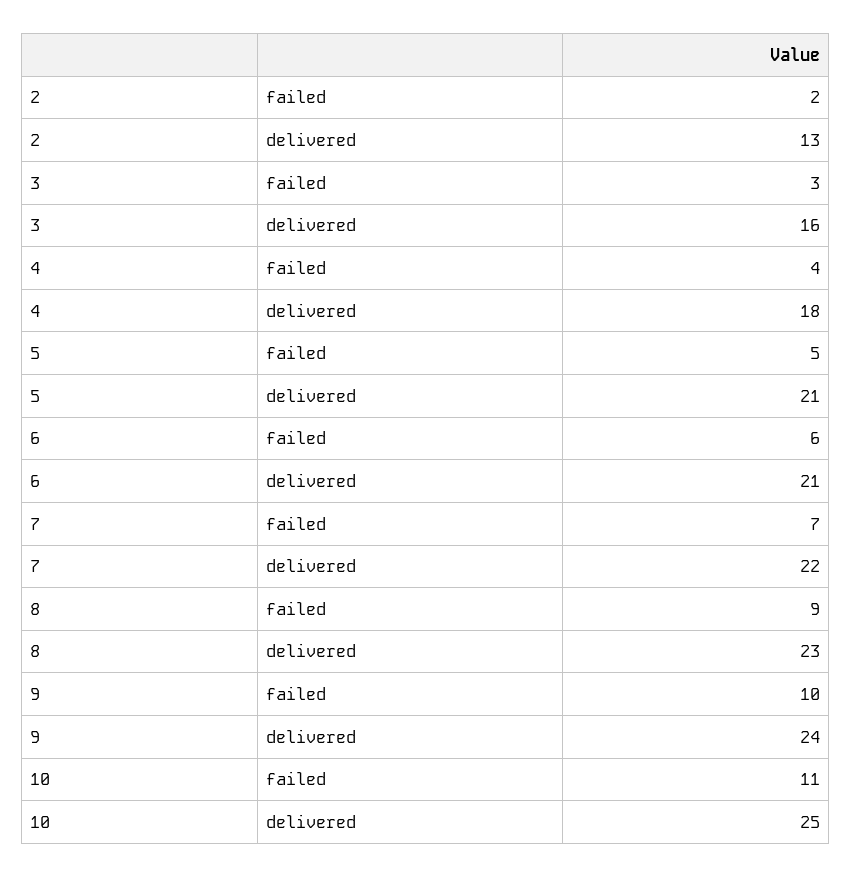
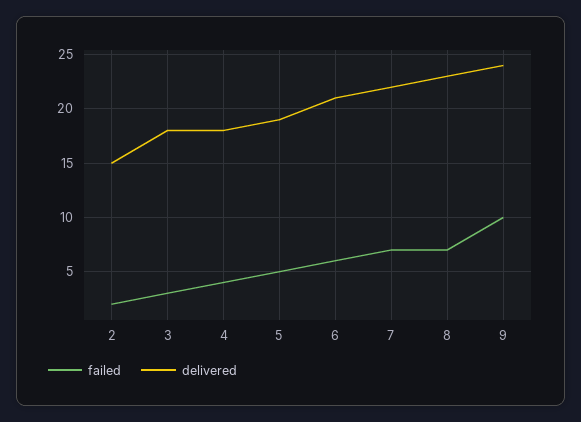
delivered, 2: 13 -> 15
delivered, 3: 16 -> 18
delivered, 5: 21 -> 19
failed, 8: 9 -> 7
failed, 10: 11 -> none
delivered, 10: 25 -> none

